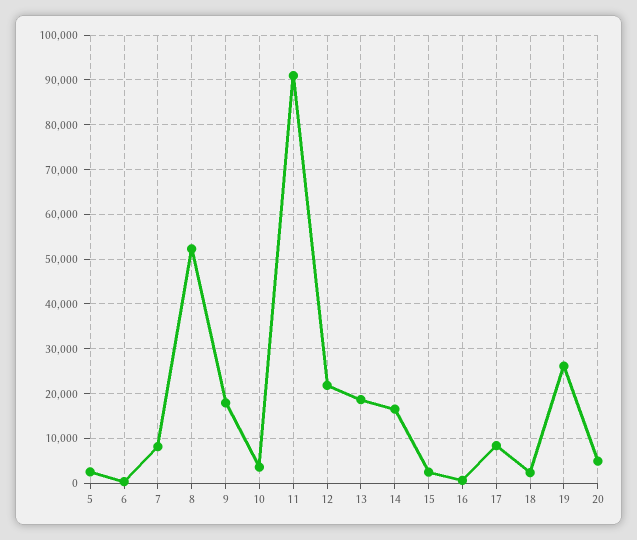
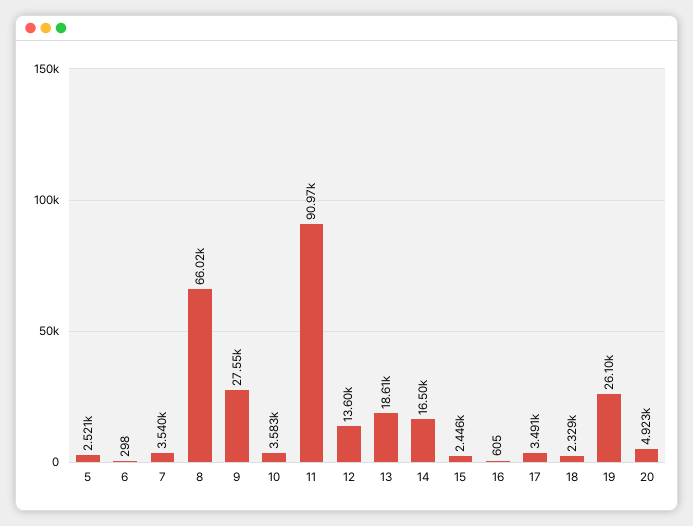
7: 8000 -> 3540
8: 52000 -> 66020
9: 18000 -> 27550
12: 22000 -> 13600
17: 8000 -> 3491

